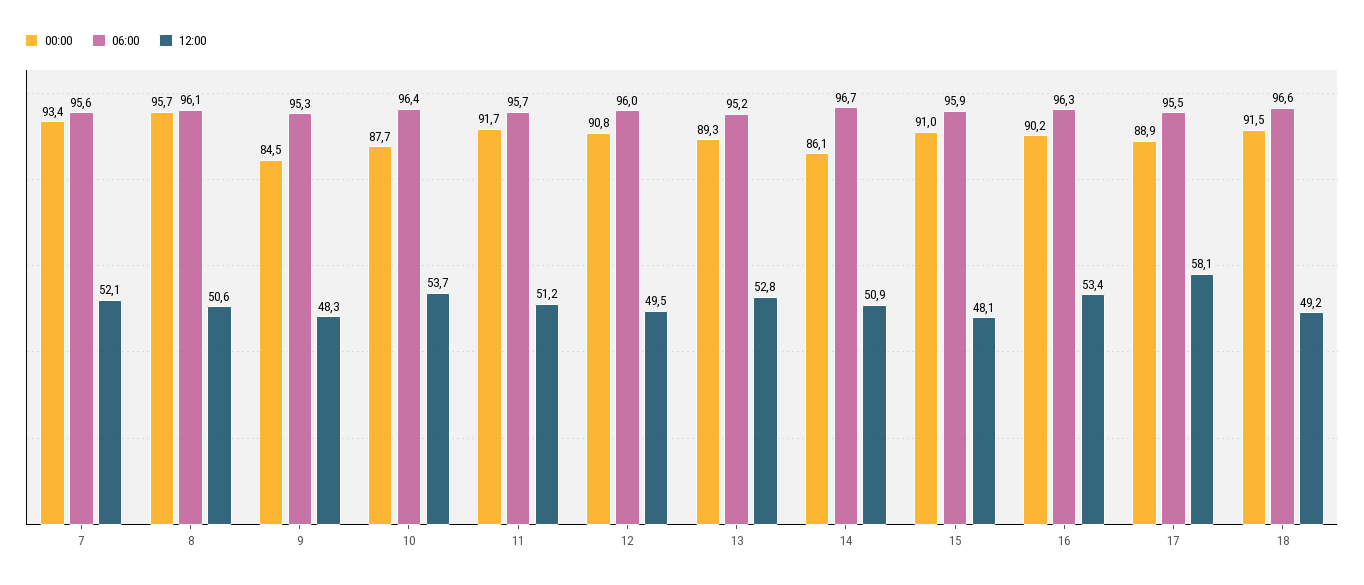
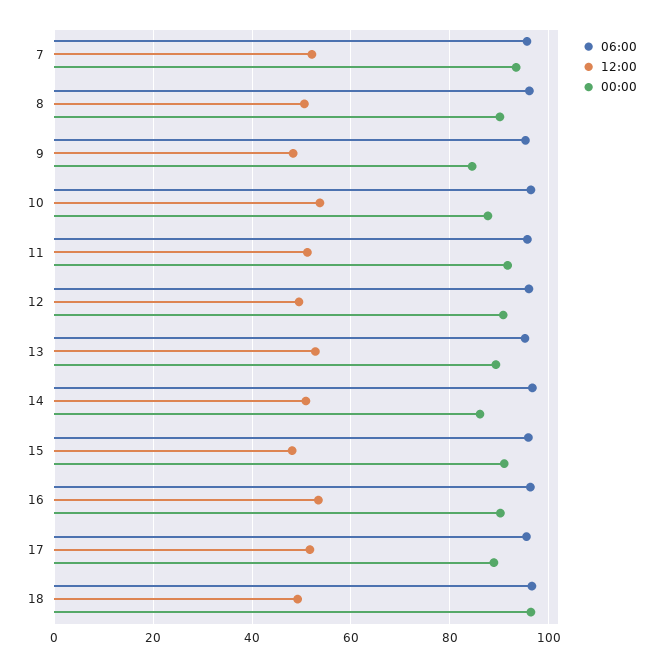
00:00, 8: 95.7 -> 90
12:00, 17: 58.1 -> 52
00:00, 18: 91.5 -> 96

